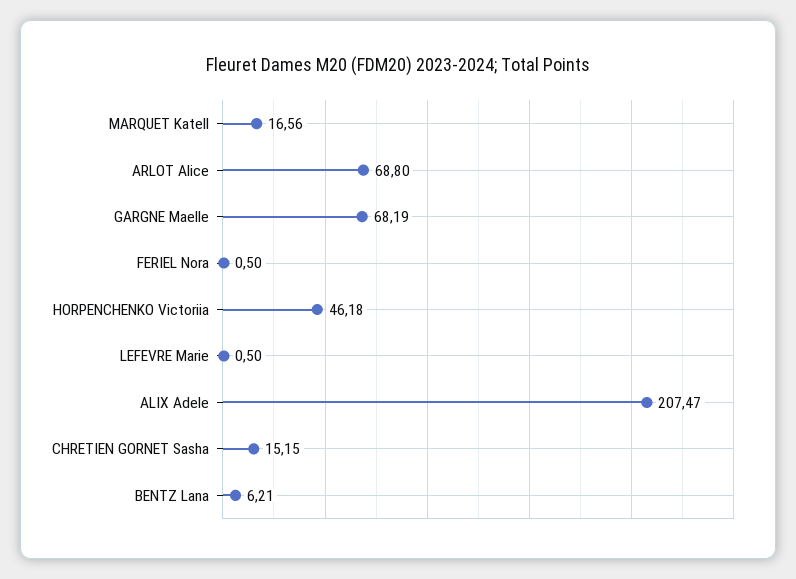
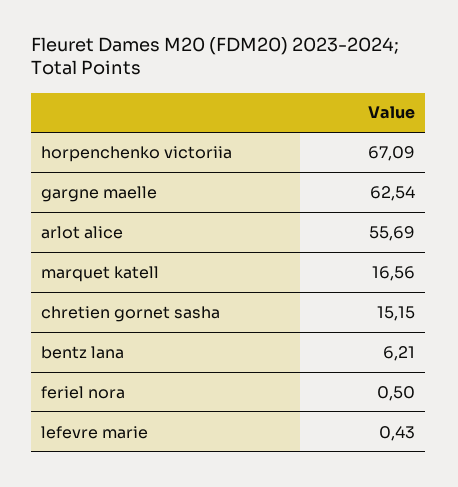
ARLOT Alice: 68.8 -> 55.69
GARGNE Maelle: 68.19 -> 62.54
HORPENCHENKO Victoriia: 46.18 -> 67.09
LEFEVRE Marie: 0.5 -> 0.43
ALIX Adele: 207.47 -> none

